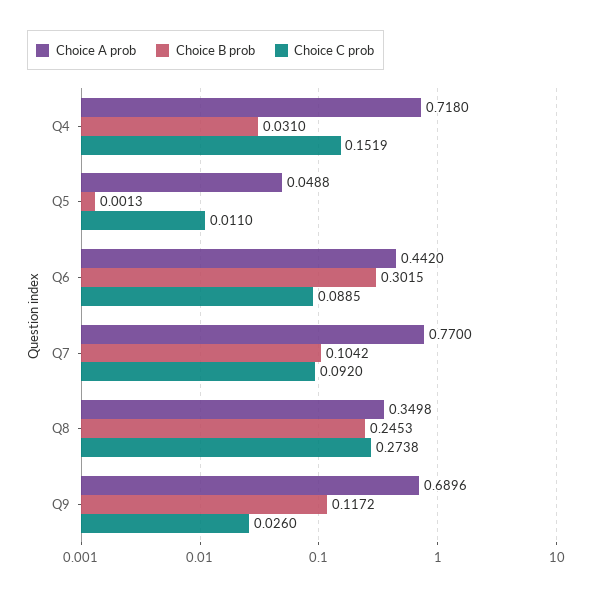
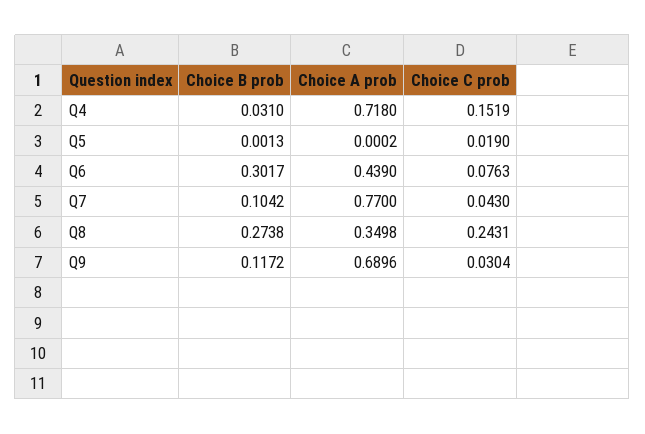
Choice A prob, Q5: 0.0488 -> 0.0002
Choice C prob, Q5: 0.011 -> 0.019
Choice A prob, Q6: 0.442 -> 0.439
Choice B prob, Q6: 0.3015 -> 0.3017
Choice C prob, Q6: 0.0885 -> 0.0763
Choice C prob, Q7: 0.092 -> 0.043
Choice B prob, Q8: 0.2453 -> 0.2738
Choice C prob, Q8: 0.2738 -> 0.2431
Choice C prob, Q9: 0.026 -> 0.0304

